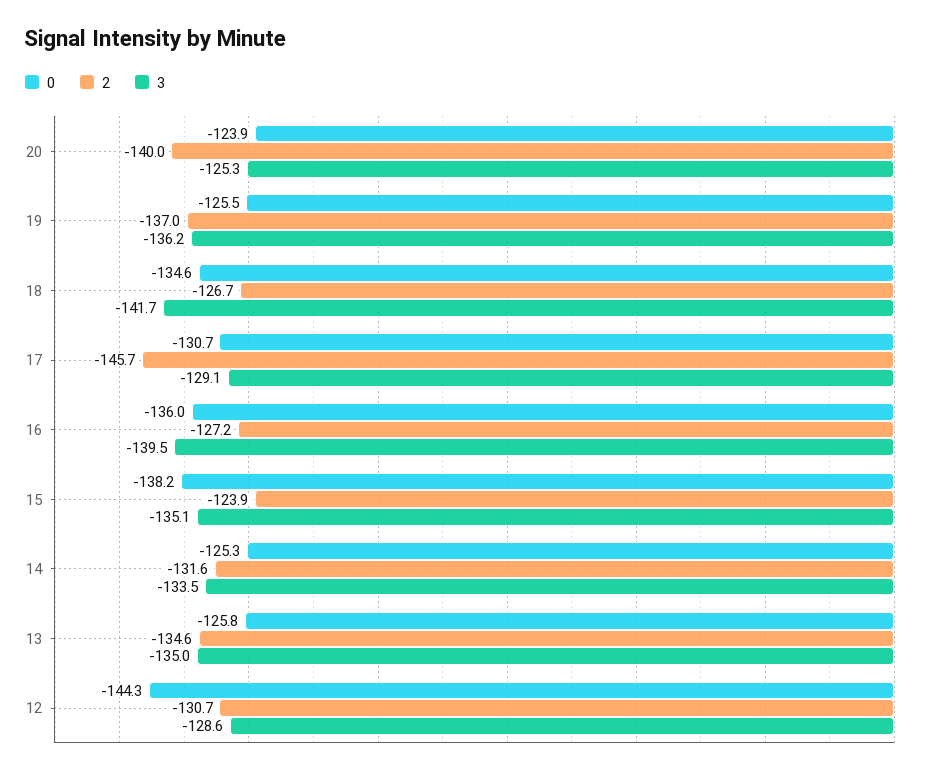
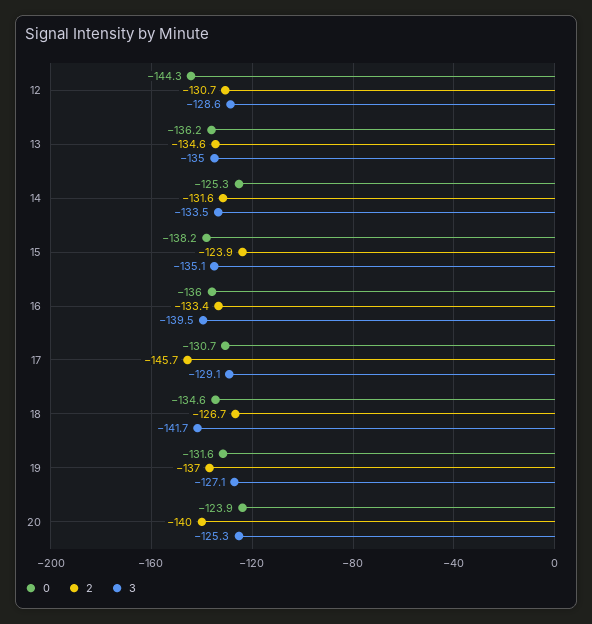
0, 19: -125.5 -> -131.6
3, 19: -136.2 -> -127.1
2, 16: -127.2 -> -133.4
0, 13: -125.8 -> -136.2

